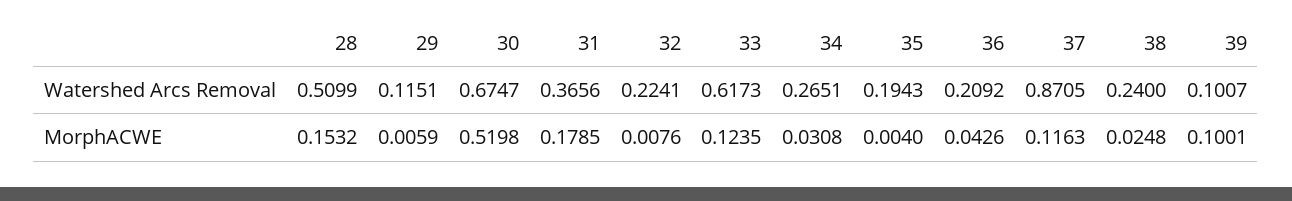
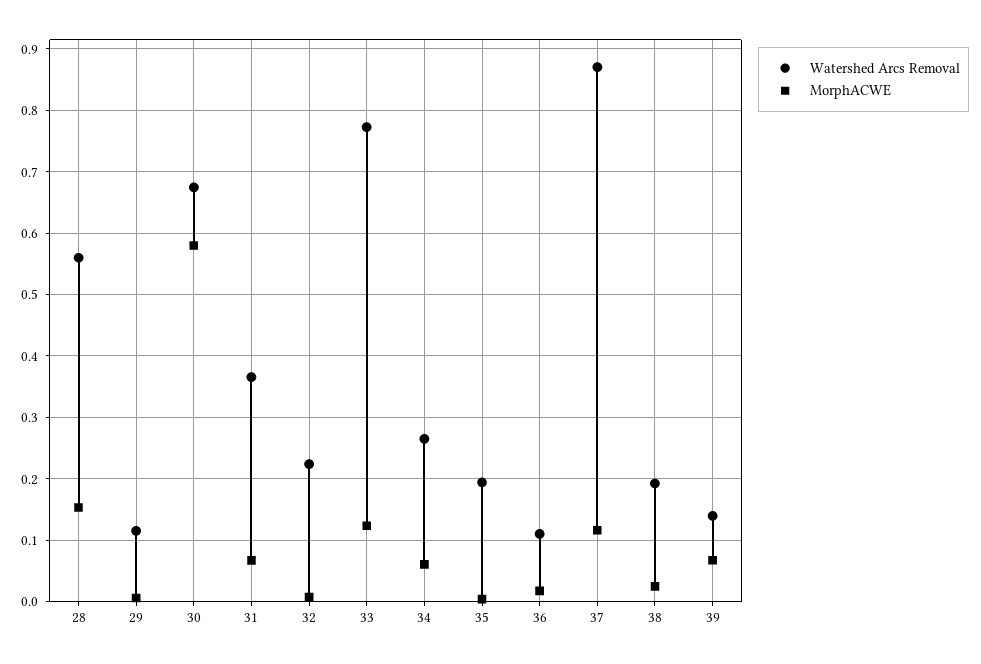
Watershed Arcs Removal, 28: 0.5099 -> 0.56
Watershed Arcs Removal, 33: 0.6173 -> 0.77
Watershed Arcs Removal, 36: 0.2092 -> 0.11
Watershed Arcs Removal, 38: 0.24 -> 0.19
Watershed Arcs Removal, 39: 0.1007 -> 0.14
MorphACWE, 30: 0.5198 -> 0.58
MorphACWE, 31: 0.1785 -> 0.07
MorphACWE, 34: 0.0308 -> 0.06
MorphACWE, 36: 0.0426 -> 0.02
MorphACWE, 39: 0.1001 -> 0.07

